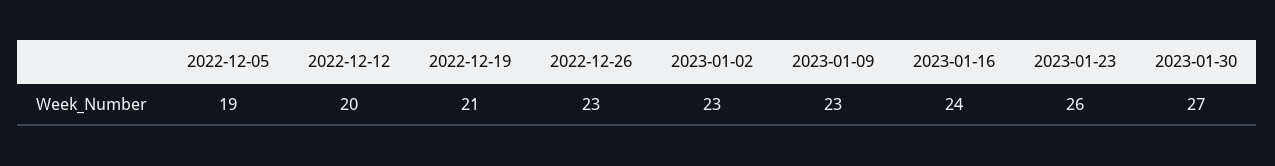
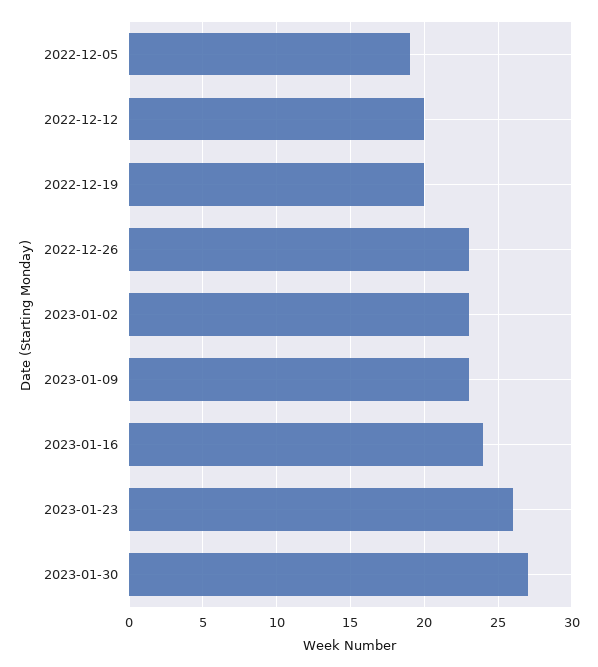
2022-12-19: 21 -> 20

